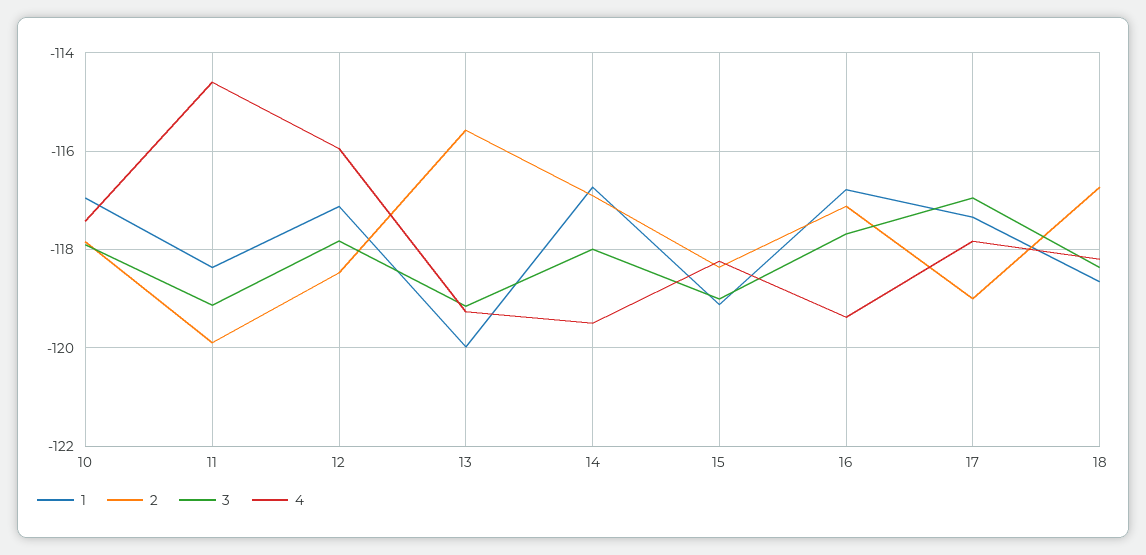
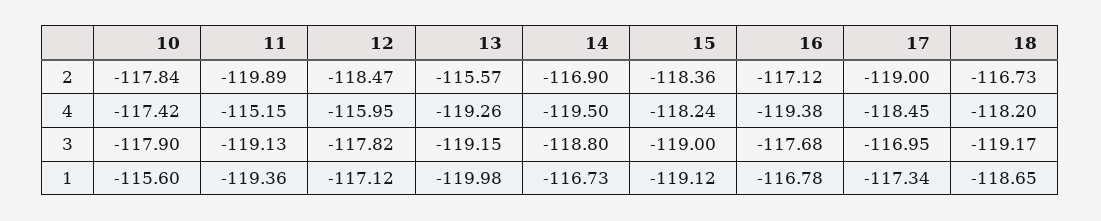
1, 10: -117 -> -115.6
1, 11: -118.4 -> -119.36
4, 11: -114.6 -> -115.15
3, 14: -118 -> -118.8
4, 17: -117.8 -> -118.45
3, 18: -118.4 -> -119.17

